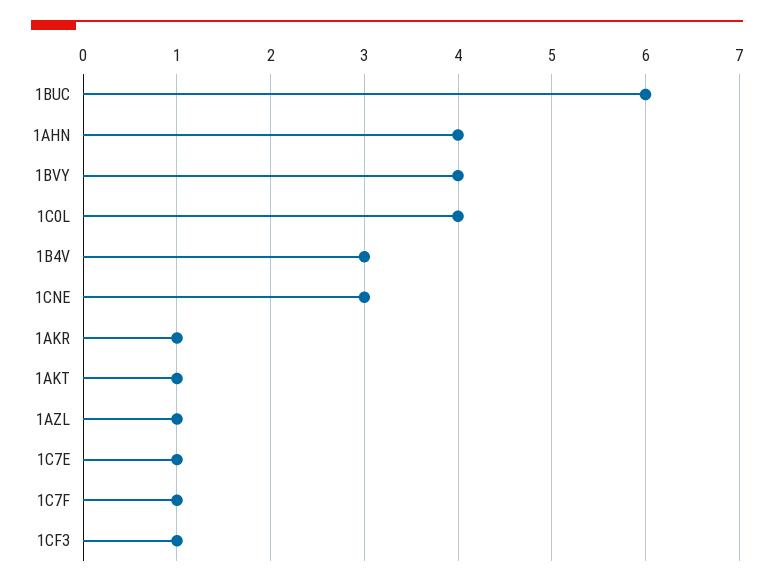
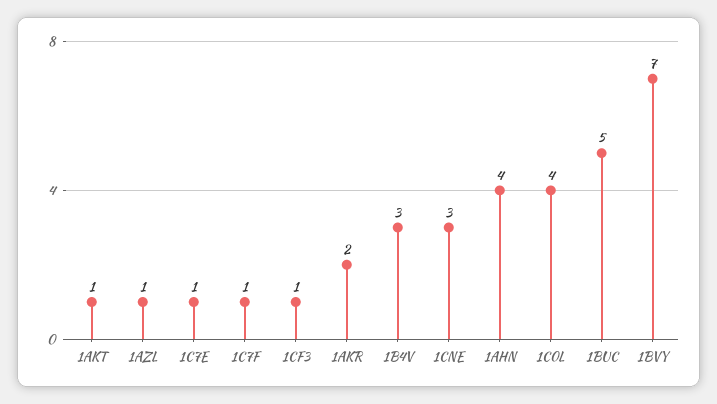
1BUC: 6 -> 5
1BVY: 4 -> 7
1AKR: 1 -> 2

